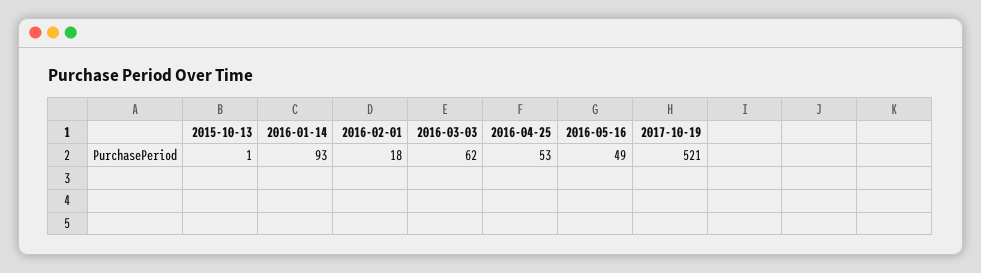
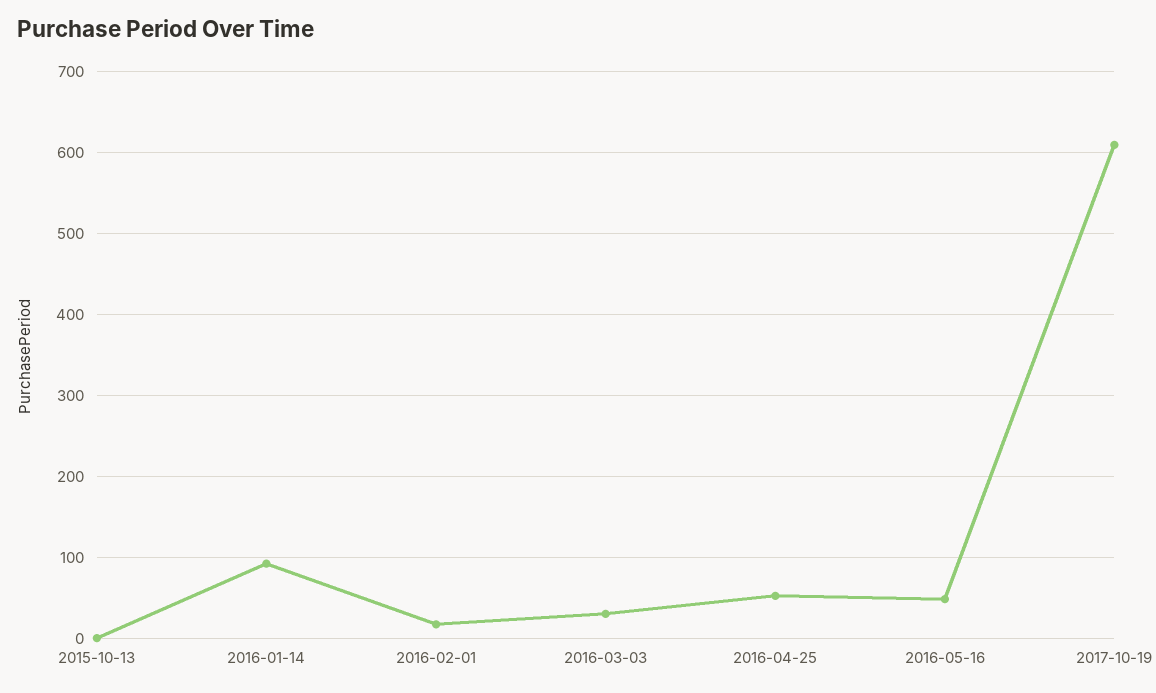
2016-03-03: 62 -> 30
2017-10-19: 521 -> 610

